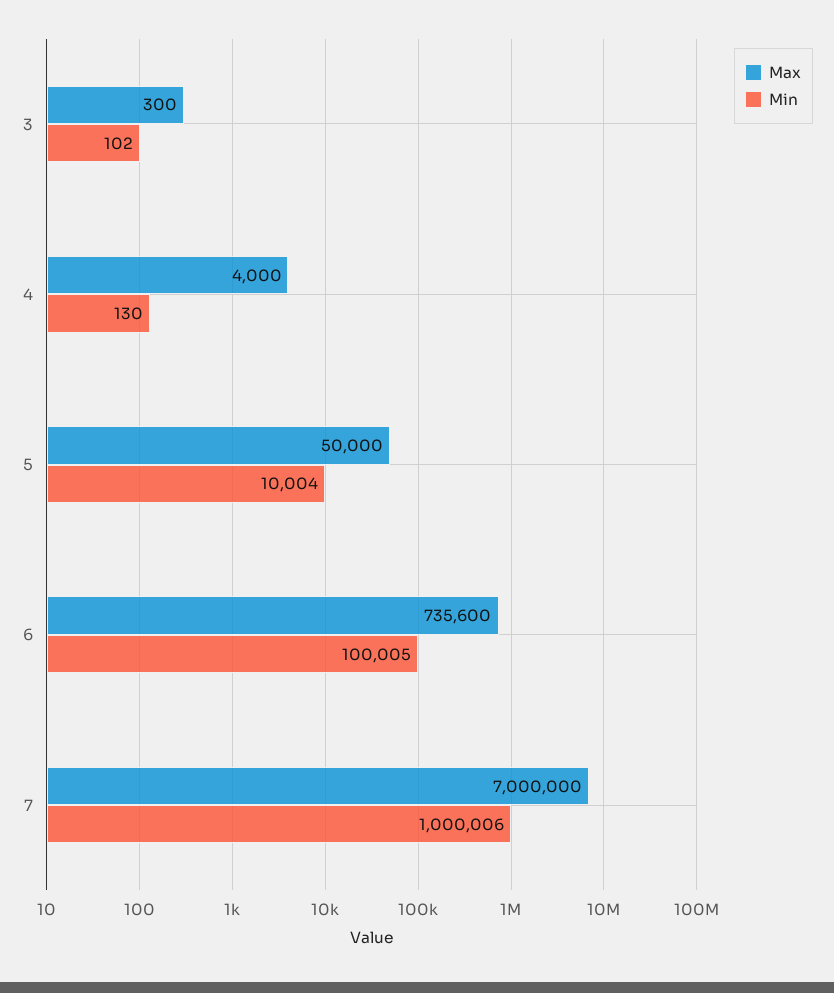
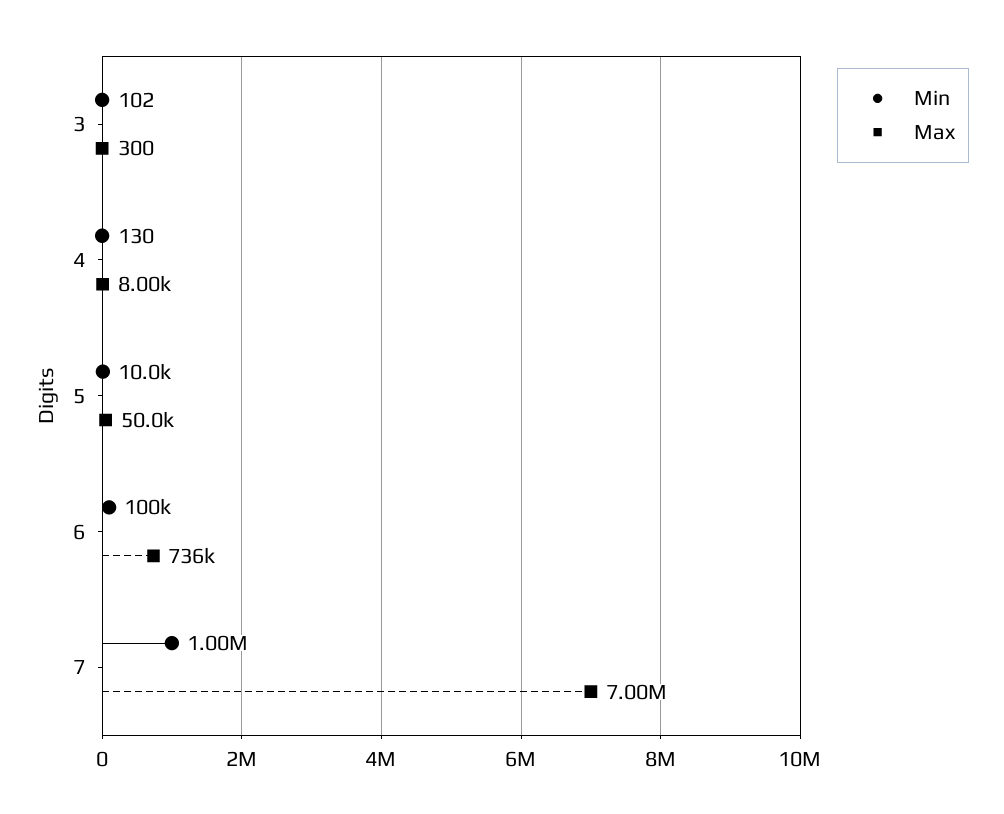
Max, 4: 4000 -> 8000

